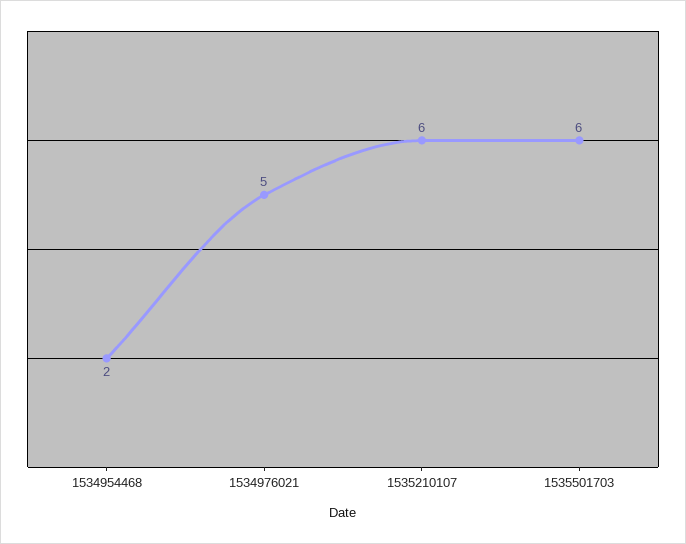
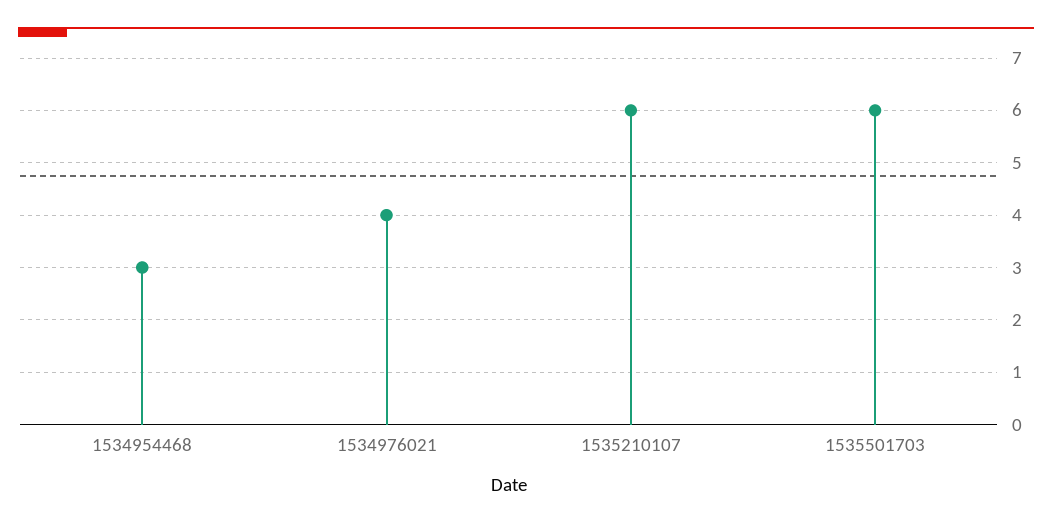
1534954468: 2 -> 3
1534976021: 5 -> 4

